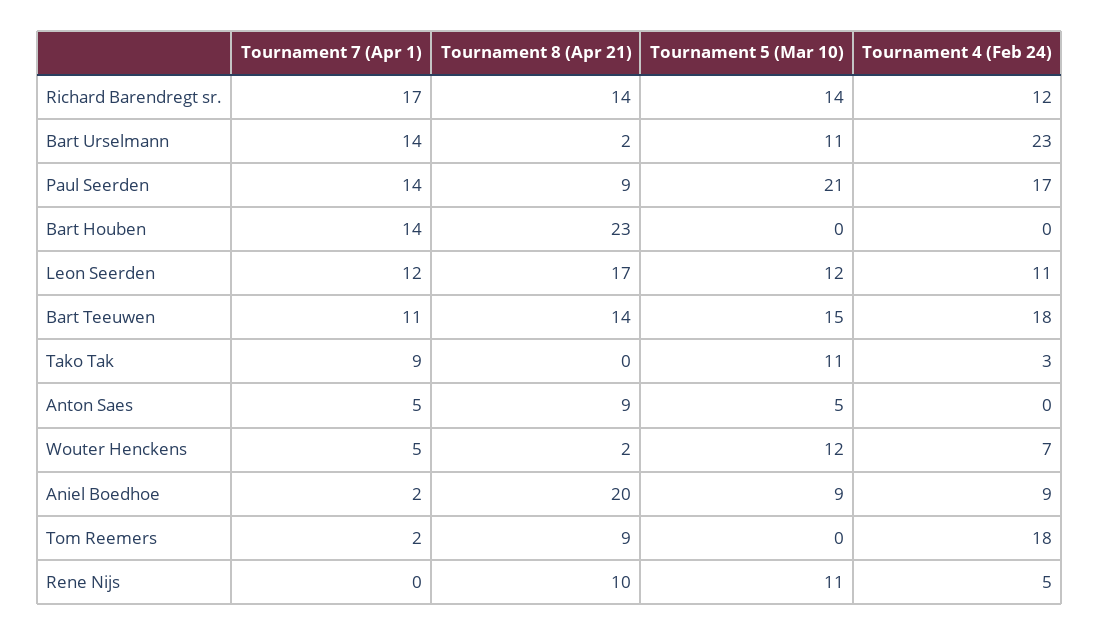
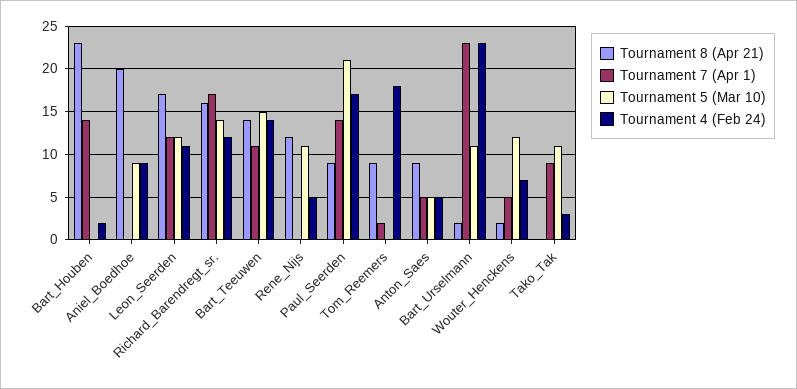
Tournament 8 (Apr 21), Richard Barendregt sr.: 14 -> 16
Tournament 7 (Apr 1), Bart Urselmann: 14 -> 23
Tournament 4 (Feb 24), Bart Houben: 0 -> 2
Tournament 4 (Feb 24), Bart Teeuwen: 18 -> 14
Tournament 4 (Feb 24), Anton Saes: 0 -> 5
Tournament 7 (Apr 1), Aniel Boedhoe: 2 -> 0
Tournament 8 (Apr 21), Rene Nijs: 10 -> 12

